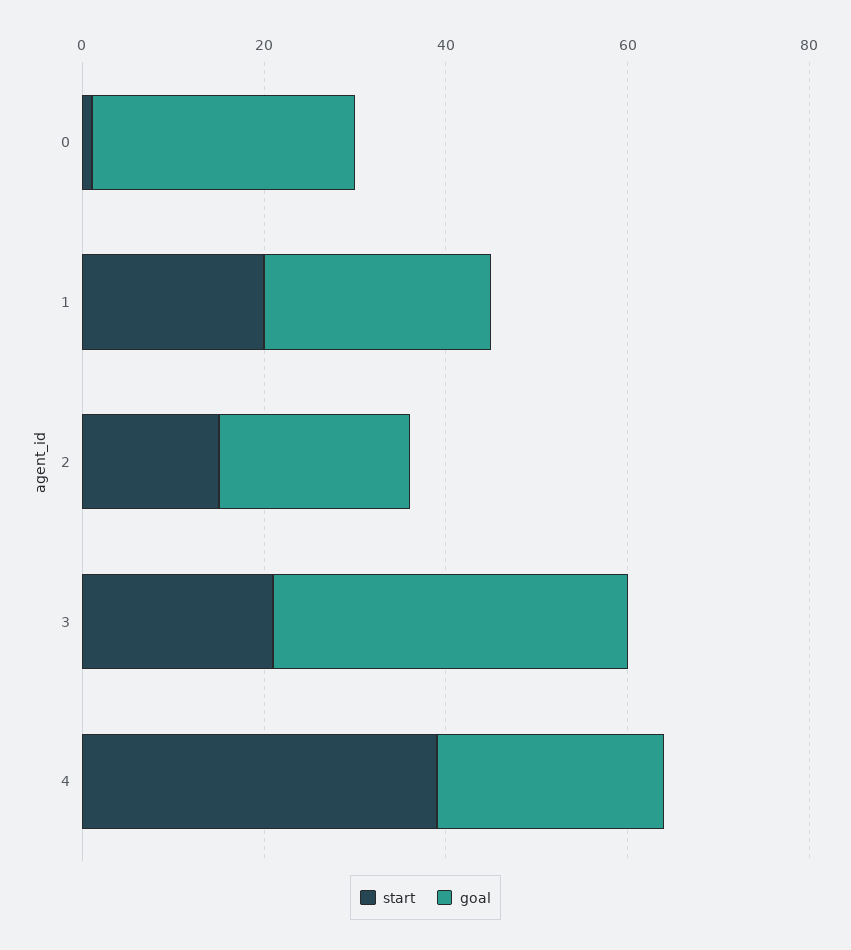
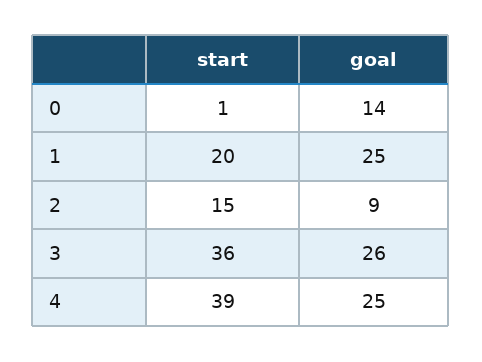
goal, 0: 30 -> 14
goal, 2: 20 -> 9
start, 3: 20 -> 36
goal, 3: 40 -> 26

